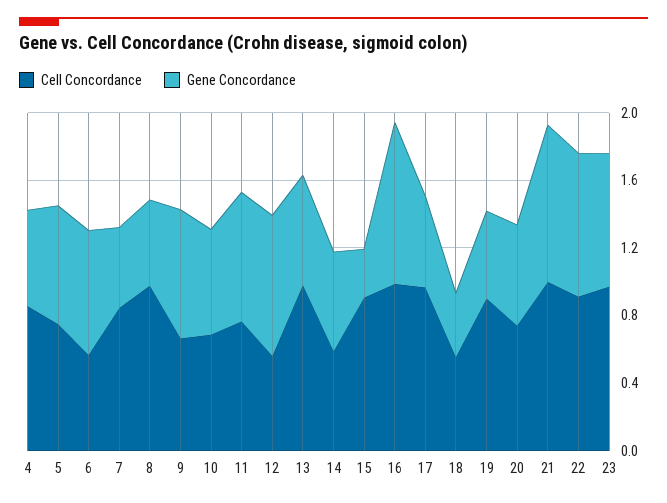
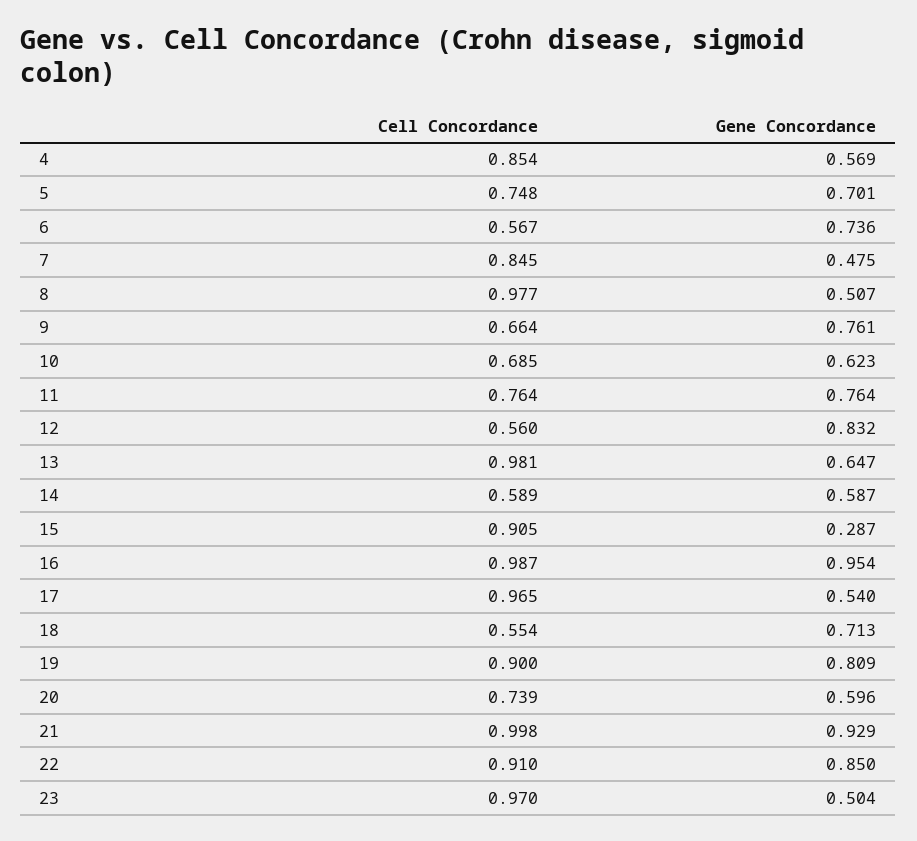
Gene Concordance, 18: 0.4 -> 0.713
Gene Concordance, 19: 0.5 -> 0.809
Gene Concordance, 23: 0.8 -> 0.504

